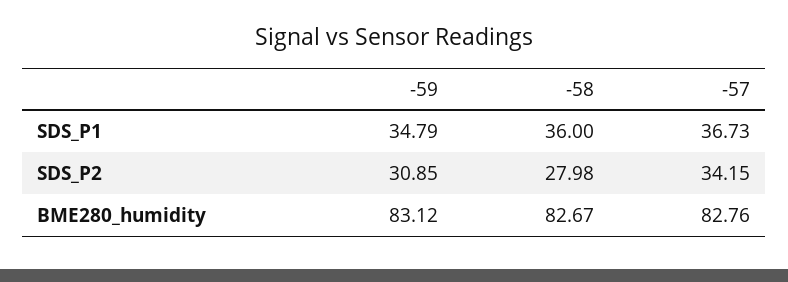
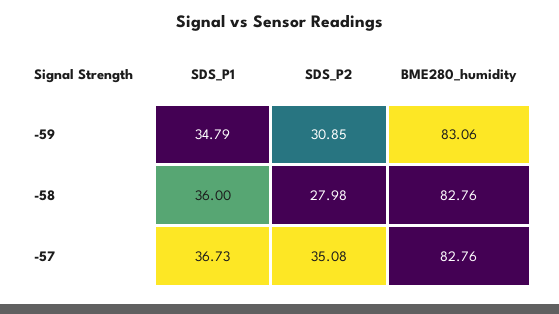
-57, SDS_P2: 34.15 -> 35.08
-59, BME280_humidity: 83.12 -> 83.06
-58, BME280_humidity: 82.67 -> 82.76

